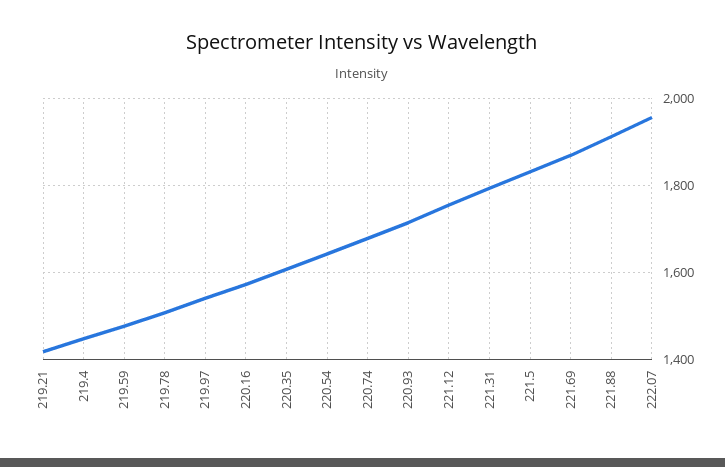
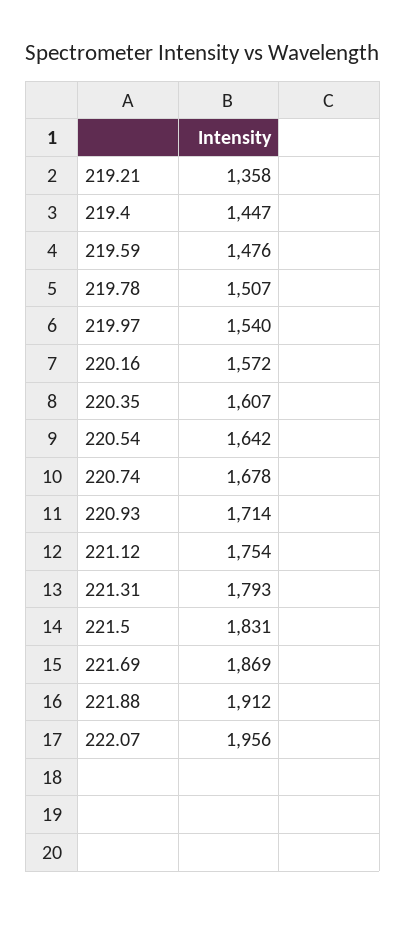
219.21: 1420 -> 1358

